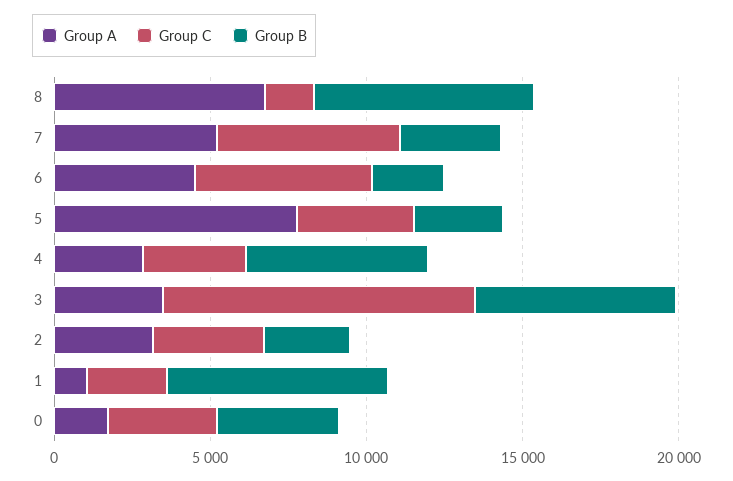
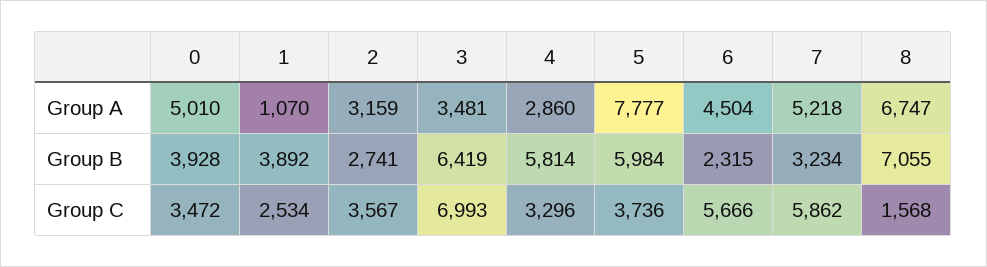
Group B, 5: 3000 -> 5984
Group C, 3: 10000 -> 6993
Group B, 1: 7000 -> 3892
Group A, 0: 2000 -> 5010

